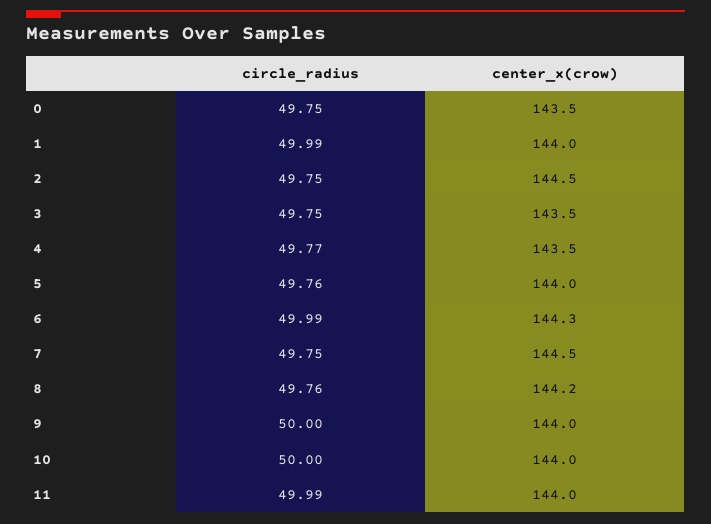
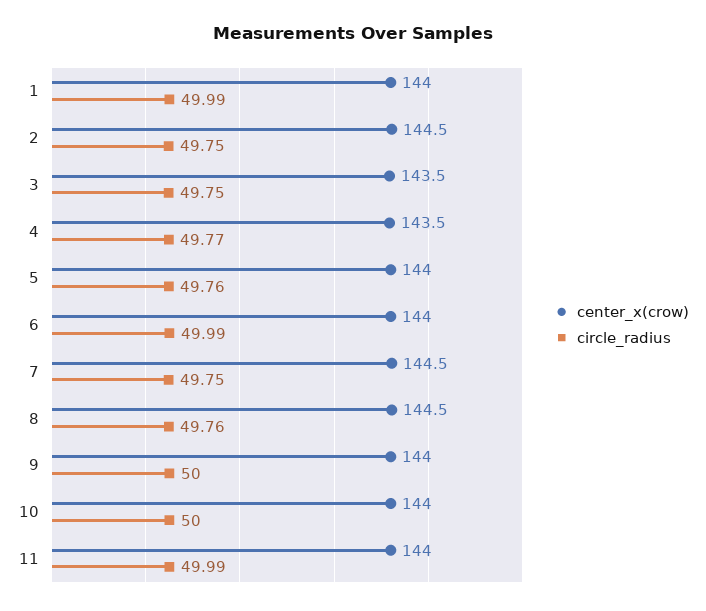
circle_radius, 0: 49.75 -> none
center_x(crow), 0: 143.5 -> none
center_x(crow), 6: 144.3 -> 144
center_x(crow), 8: 144.2 -> 144.5

